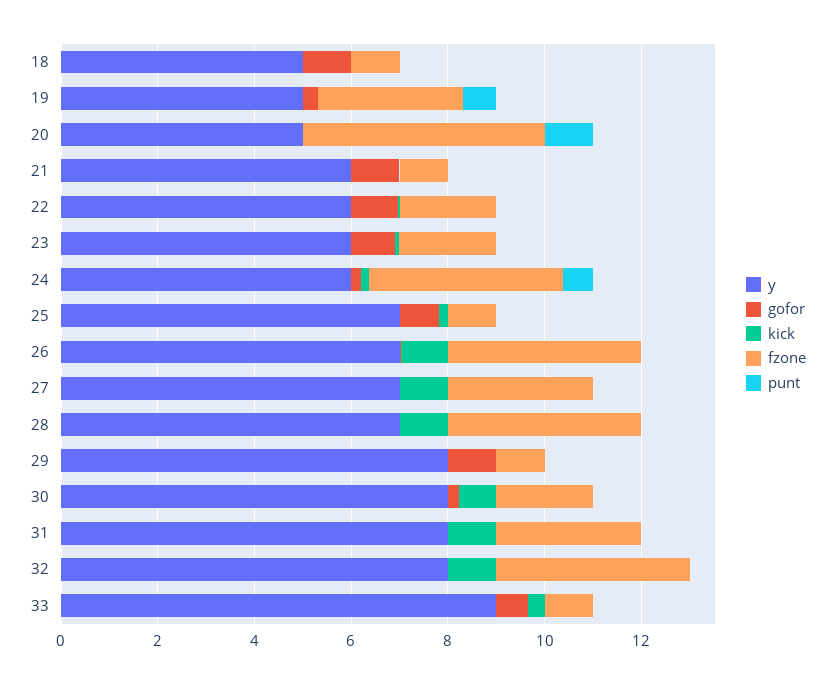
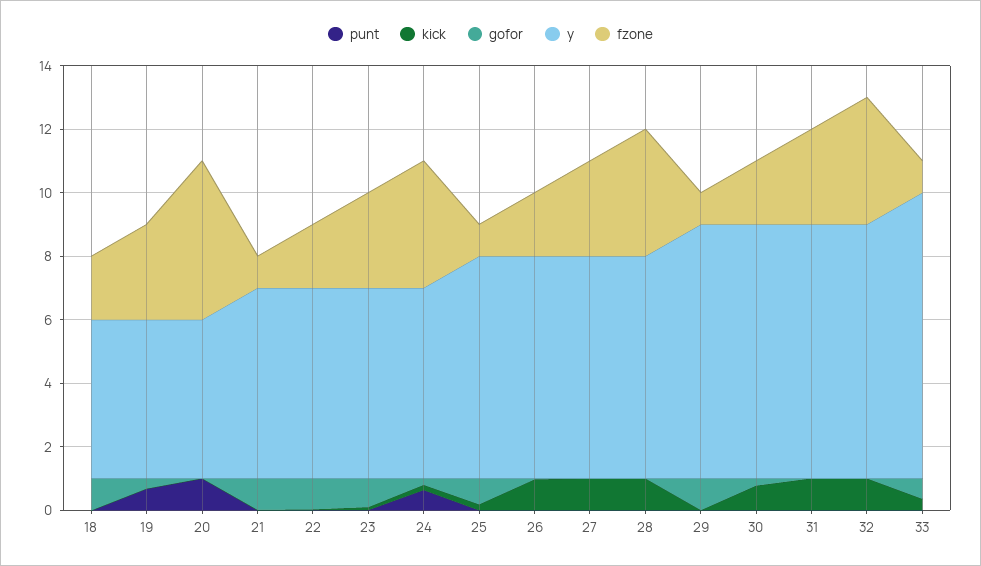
fzone, 18: 1 -> 2
fzone, 23: 2 -> 3
fzone, 26: 4 -> 2

